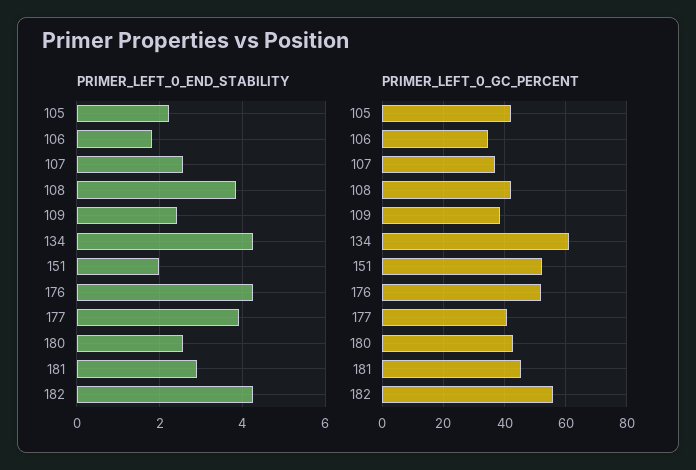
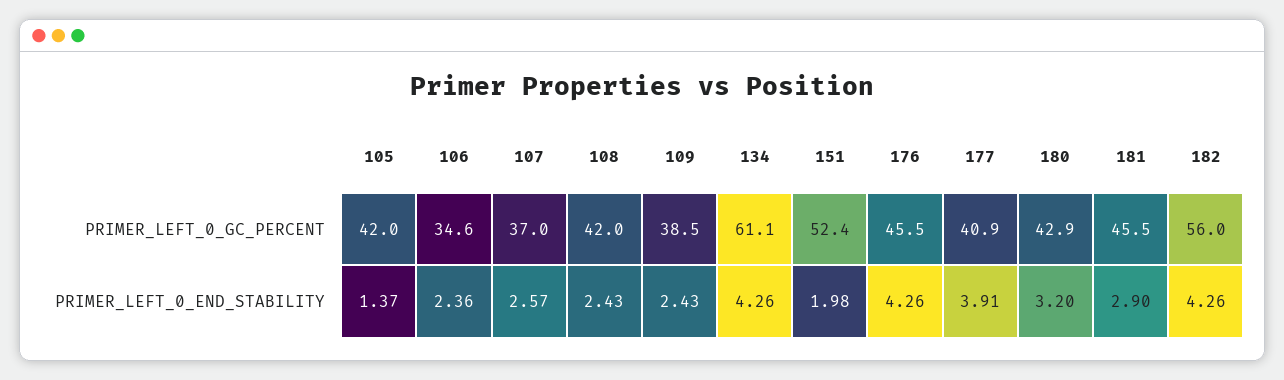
PRIMER_LEFT_0_END_STABILITY, 105: 2.2 -> 1.37
PRIMER_LEFT_0_END_STABILITY, 106: 1.8 -> 2.36
PRIMER_LEFT_0_END_STABILITY, 108: 3.8 -> 2.43
PRIMER_LEFT_0_END_STABILITY, 180: 2.6 -> 3.2
PRIMER_LEFT_0_GC_PERCENT, 176: 52 -> 45.5

